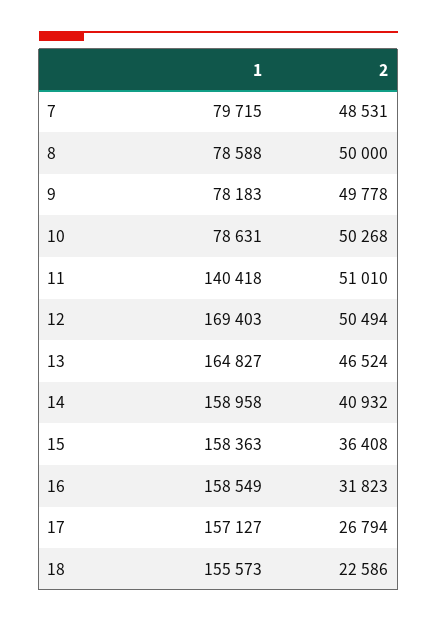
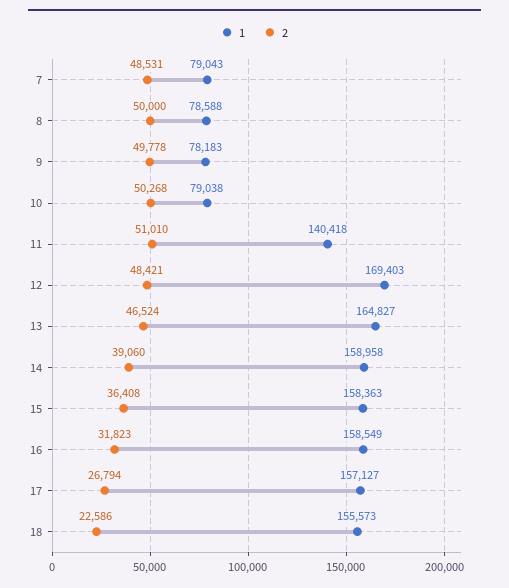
1, 7: 79715 -> 79043
1, 10: 78631 -> 79038
2, 12: 50494 -> 48421
2, 14: 40932 -> 39060

